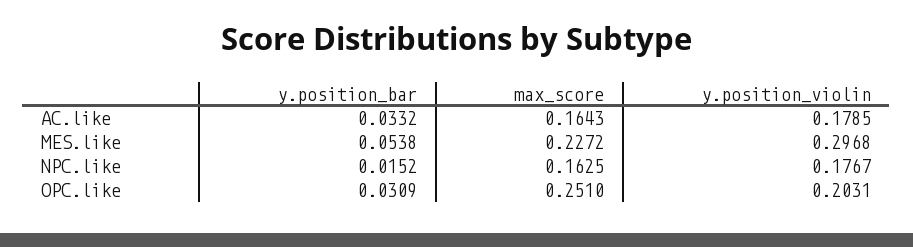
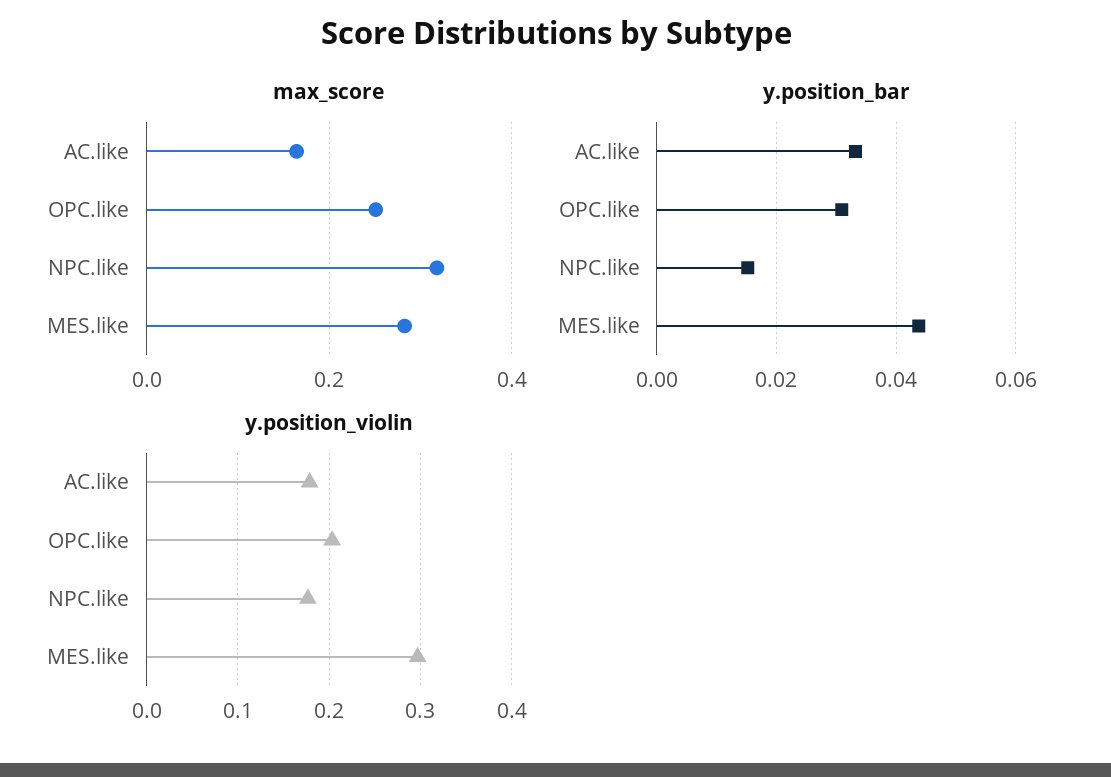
y.position_bar, MES.like: 0.0538 -> 0.044
max_score, MES.like: 0.2272 -> 0.28
max_score, NPC.like: 0.1625 -> 0.32

